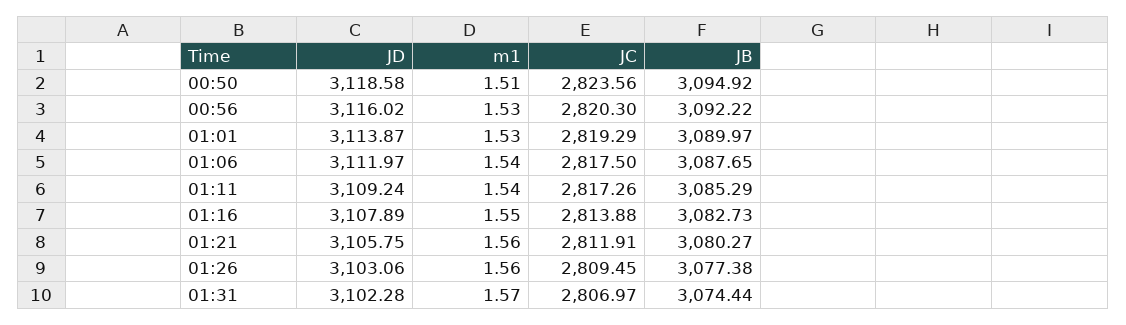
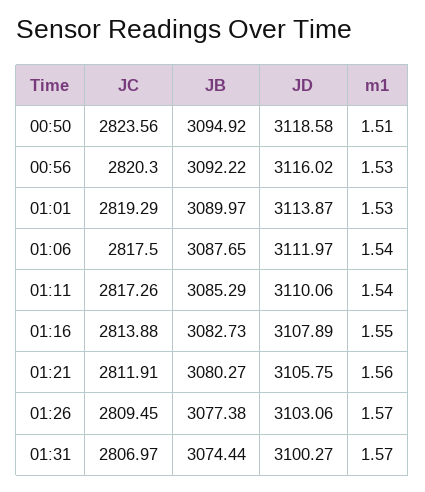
JD, 01:11: 3109.24 -> 3110.06
m1, 01:26: 1.56 -> 1.57
JD, 01:31: 3102.28 -> 3100.27

